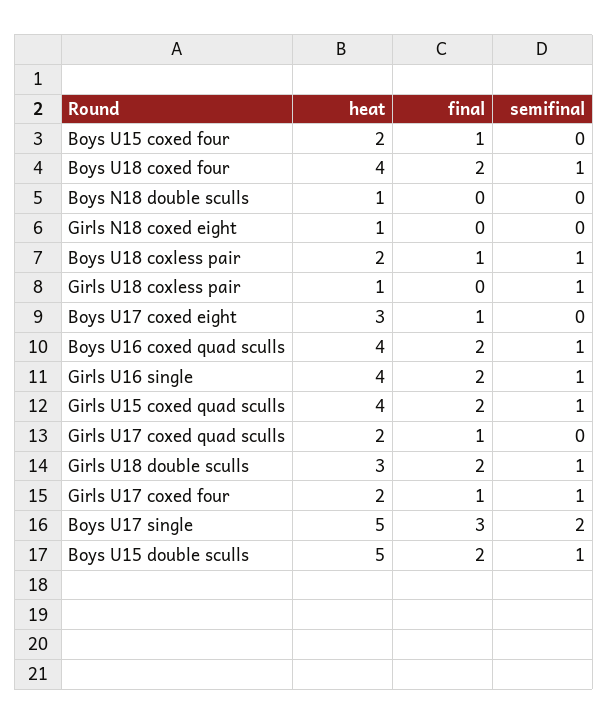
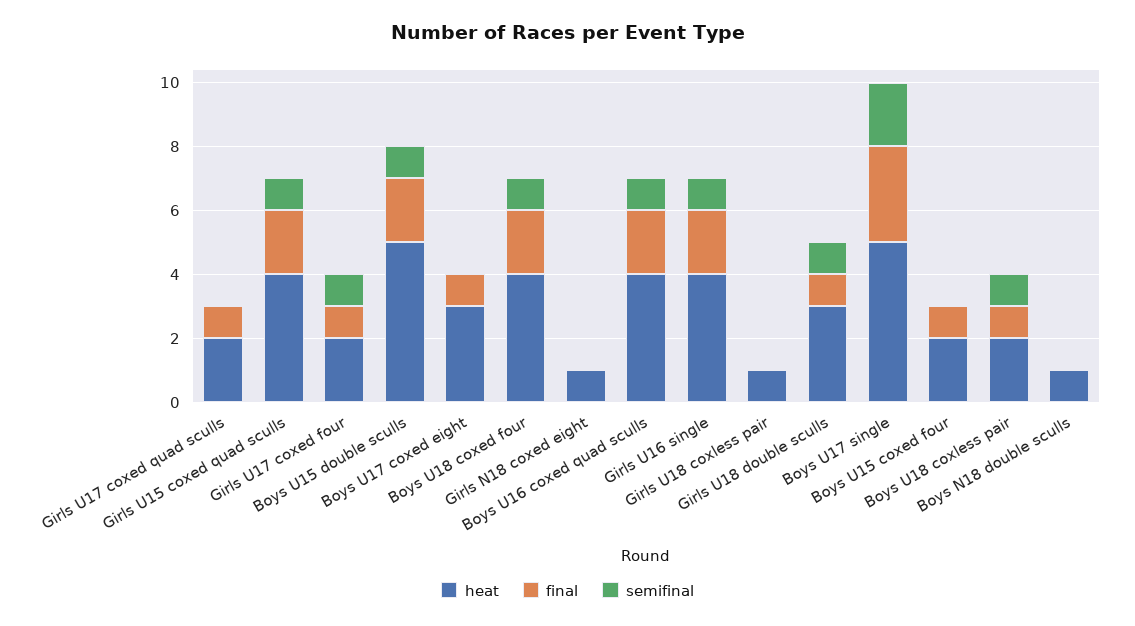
semifinal, Girls U18 coxless pair: 1 -> 0
final, Girls U18 double sculls: 2 -> 1

